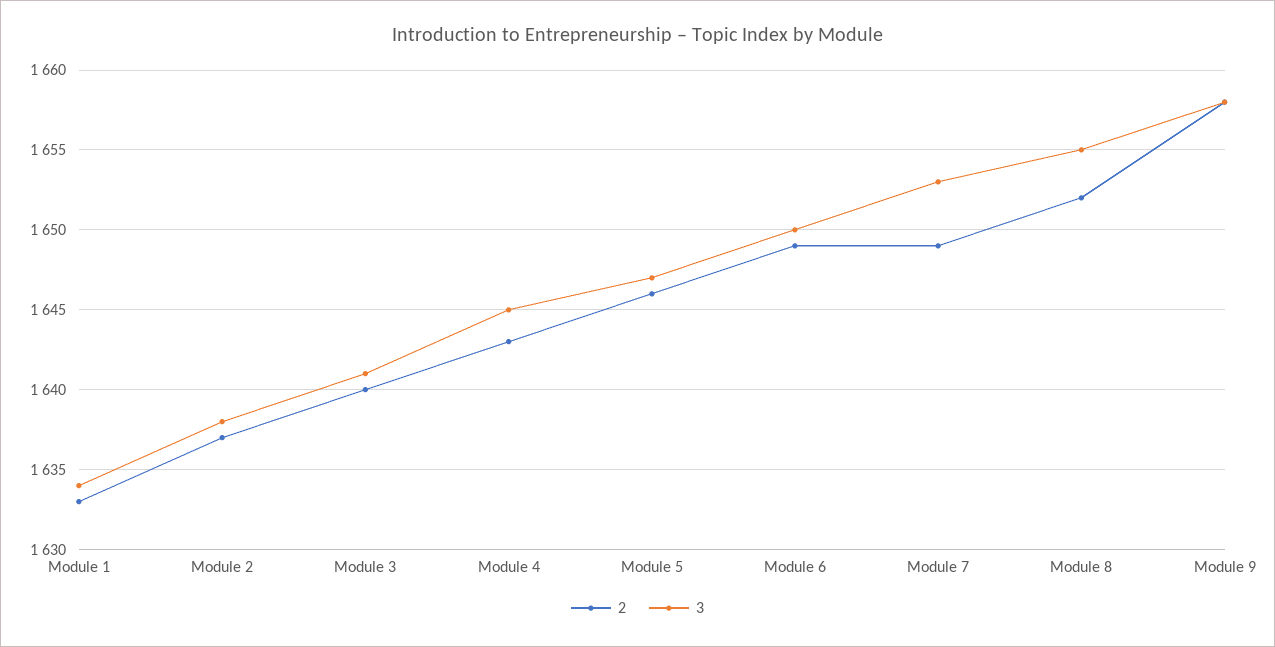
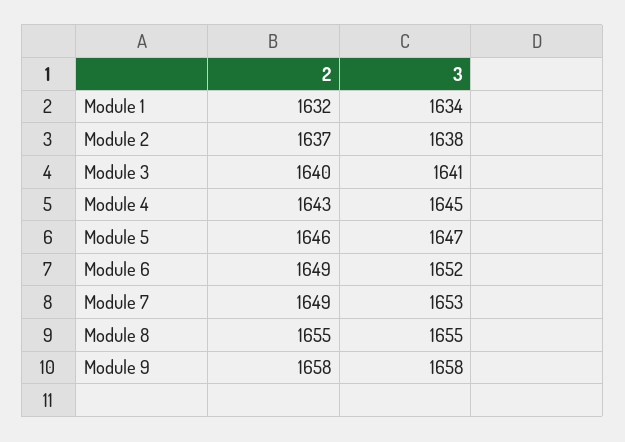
2, Module 1: 1633 -> 1632
3, Module 6: 1650 -> 1652
2, Module 8: 1652 -> 1655

